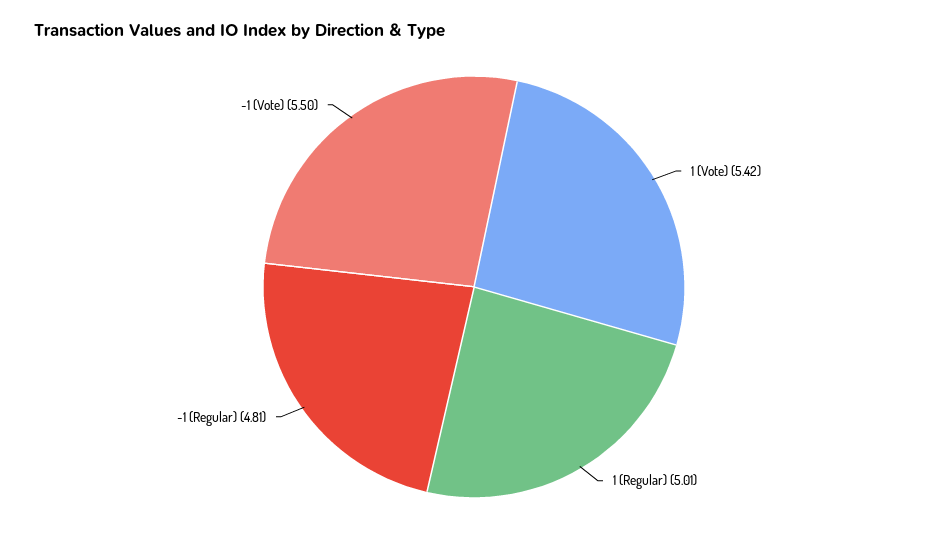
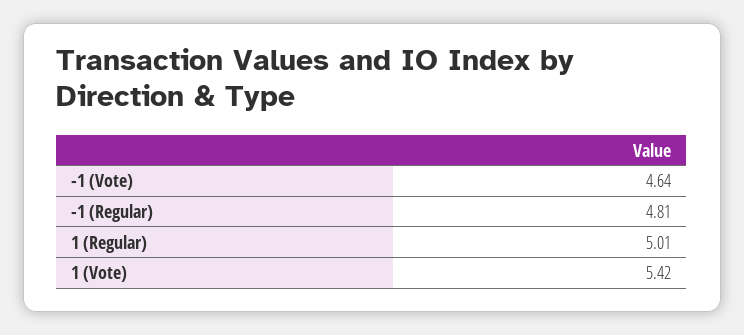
-1 (Vote): 5.5 -> 4.64

